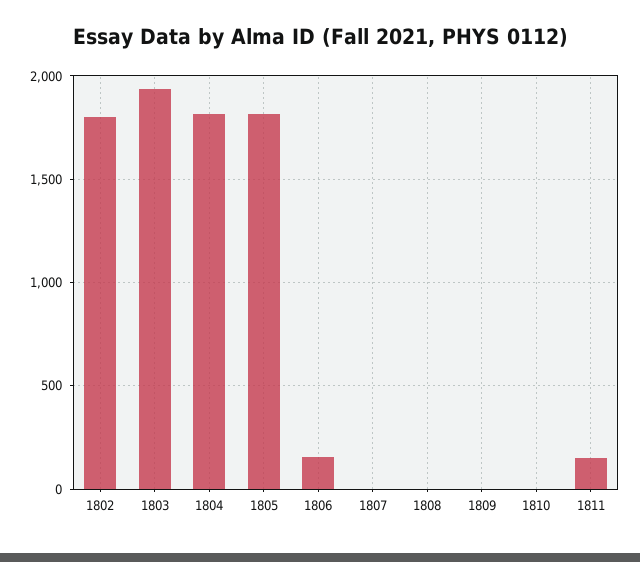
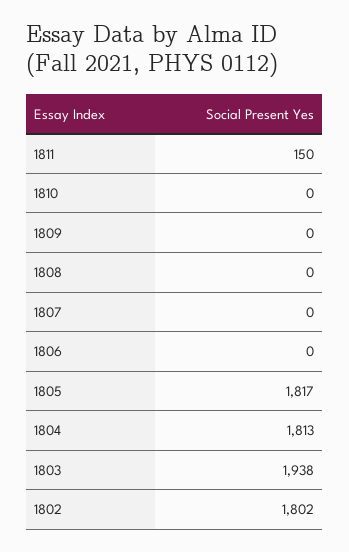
1806: 150 -> 0

